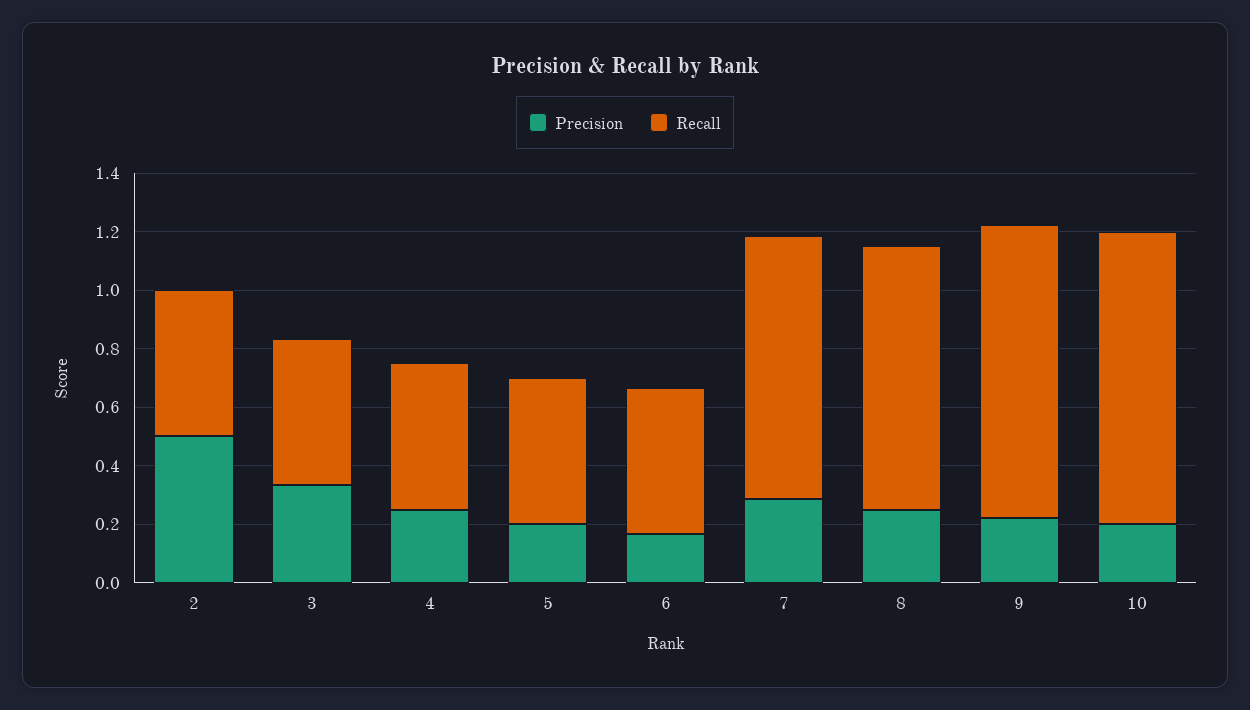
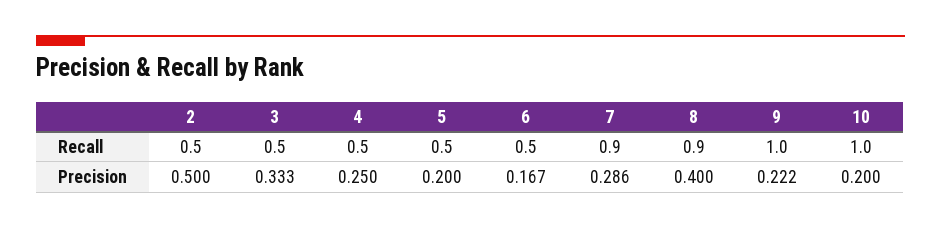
Precision, 8: 0.25 -> 0.4

